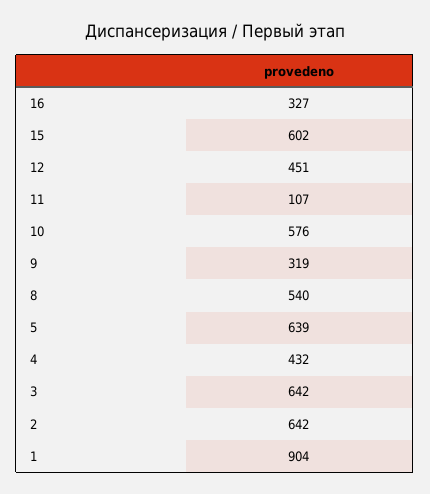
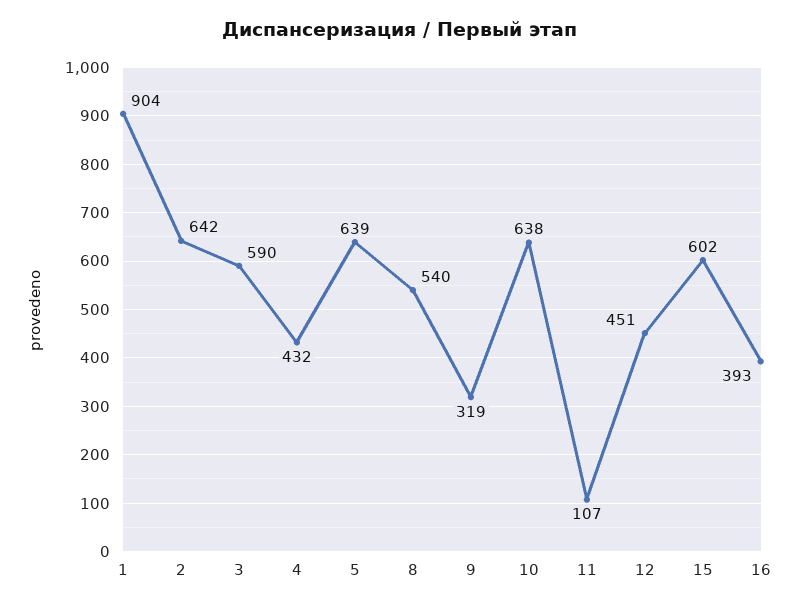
16: 327 -> 393
10: 576 -> 638
3: 642 -> 590

